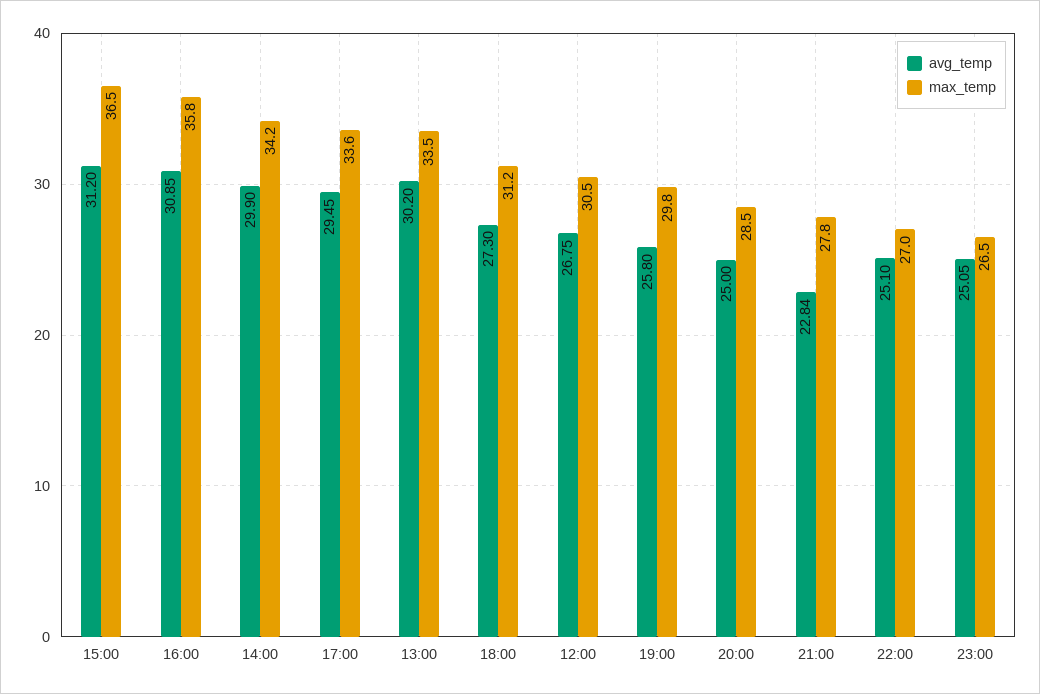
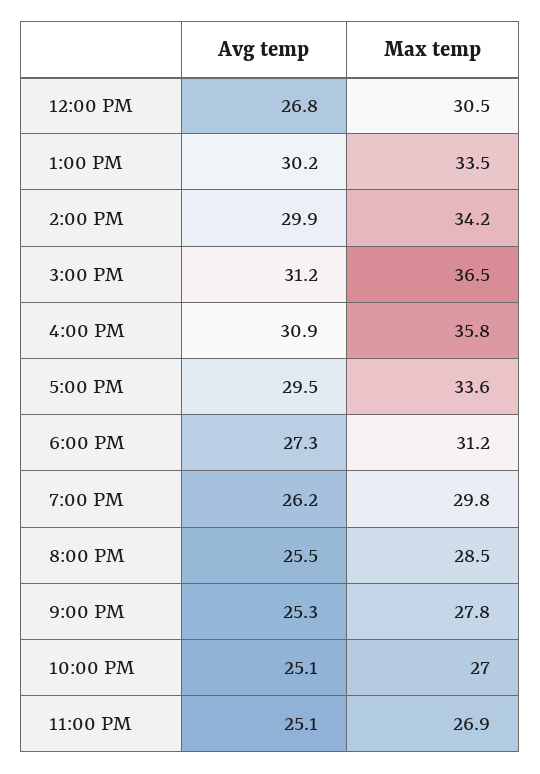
avg_temp, 19:00: 25.8 -> 26.2
avg_temp, 20:00: 25 -> 25.5
avg_temp, 21:00: 22.84 -> 25.3
max_temp, 23:00: 26.5 -> 26.9

